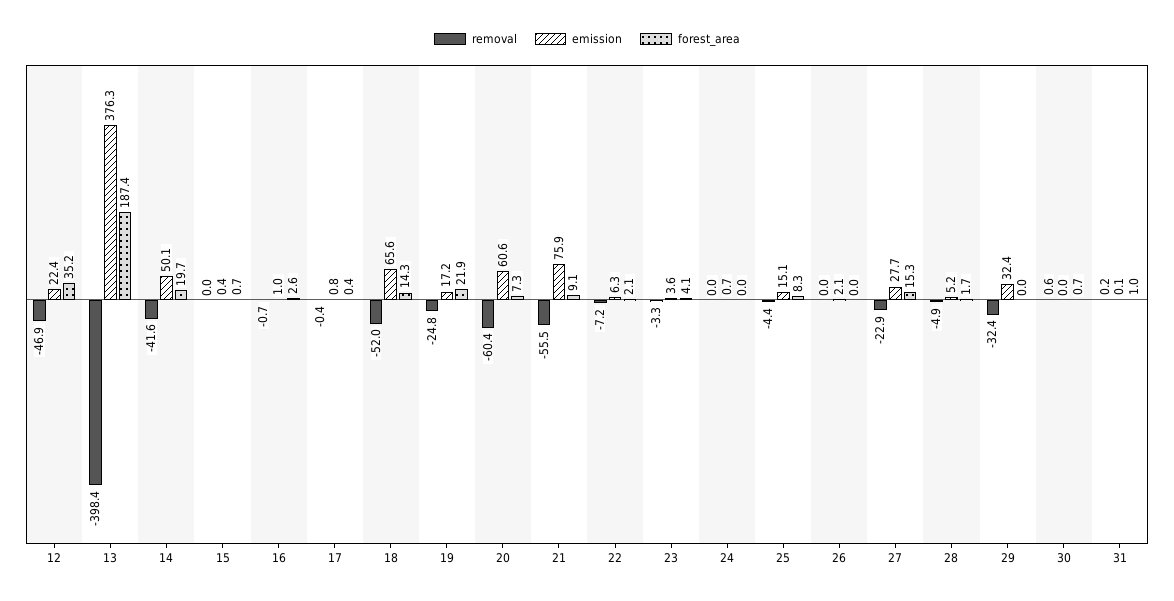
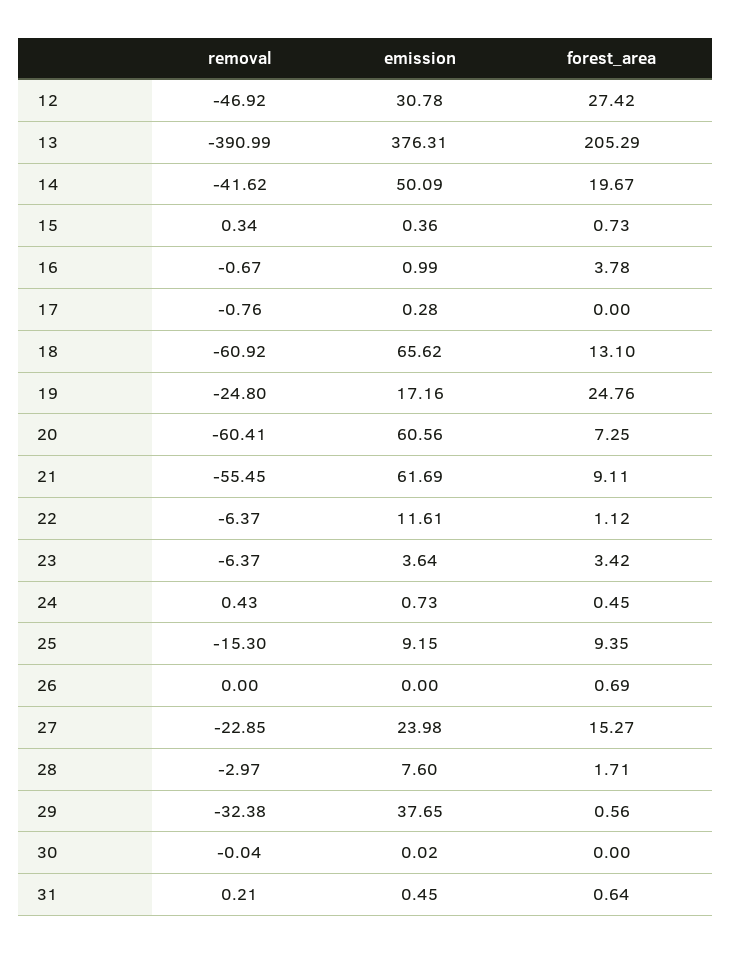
emission, 12: 22.4 -> 30.78
forest_area, 12: 35.2 -> 27.42
removal, 13: -398.4 -> -390.99
forest_area, 13: 187.4 -> 205.29
removal, 15: 0 -> 0.34
forest_area, 16: 2.6 -> 3.78
removal, 17: -0.4 -> -0.76
emission, 17: 0.8 -> 0.28
forest_area, 17: 0.4 -> 0
removal, 18: -52 -> -60.92
forest_area, 18: 14.3 -> 13.1
forest_area, 19: 21.9 -> 24.76
emission, 21: 75.9 -> 61.69
removal, 22: -7.2 -> -6.37
emission, 22: 6.3 -> 11.61
forest_area, 22: 2.1 -> 1.12
removal, 23: -3.3 -> -6.37
forest_area, 23: 4.1 -> 3.42
removal, 24: 0 -> 0.43
forest_area, 24: 0 -> 0.45
removal, 25: -4.4 -> -15.3
emission, 25: 15.1 -> 9.15
forest_area, 25: 8.3 -> 9.35
emission, 26: 2.1 -> 0
forest_area, 26: 0 -> 0.69
emission, 27: 27.7 -> 23.98
removal, 28: -4.9 -> -2.97
emission, 28: 5.2 -> 7.6
emission, 29: 32.4 -> 37.65
forest_area, 29: 0 -> 0.56
removal, 30: 0.6 -> -0.04
forest_area, 30: 0.7 -> 0
emission, 31: 0.1 -> 0.45
forest_area, 31: 1 -> 0.64

